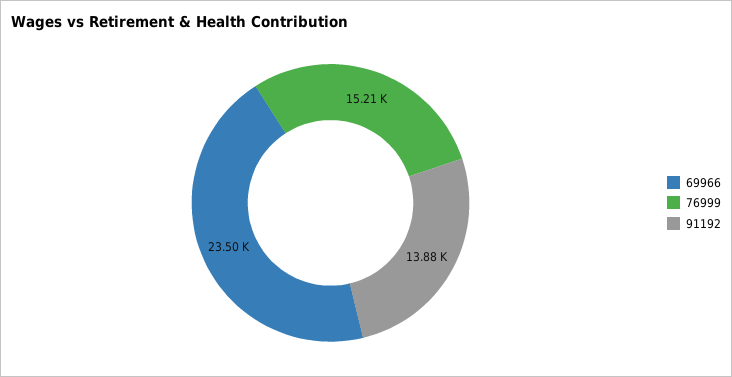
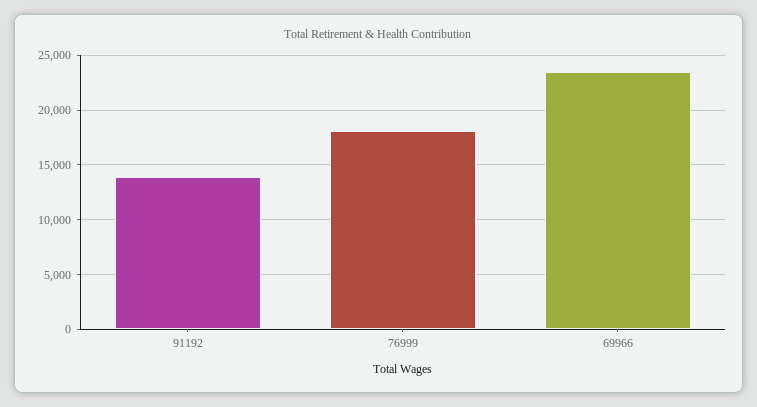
76999: 15210 -> 18000

